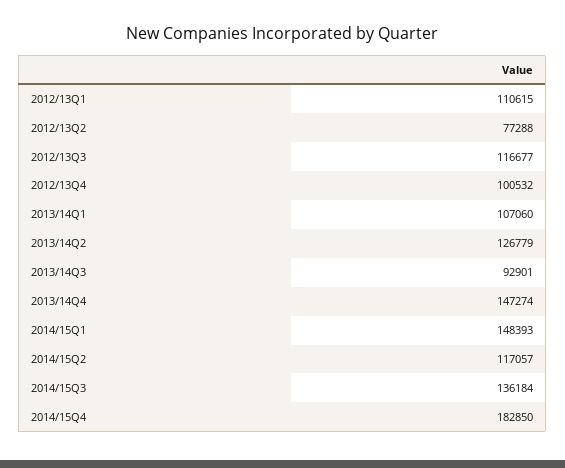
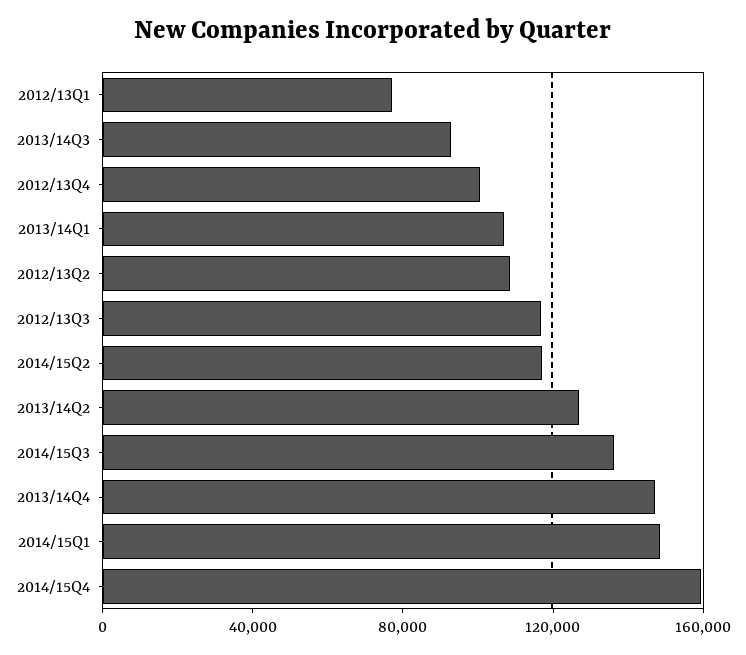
2012/13Q1: 110615 -> 80000
2012/13Q2: 77288 -> 110000
2014/15Q4: 182850 -> 160000

